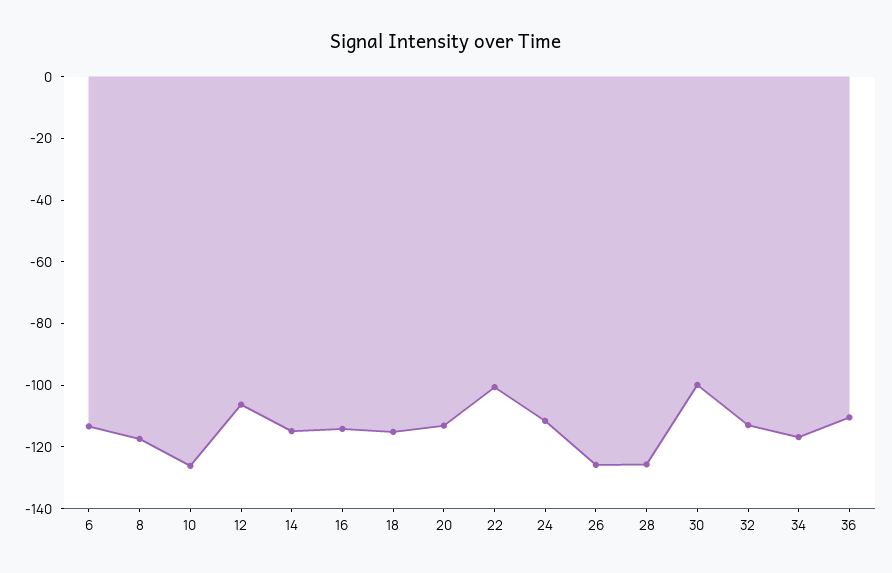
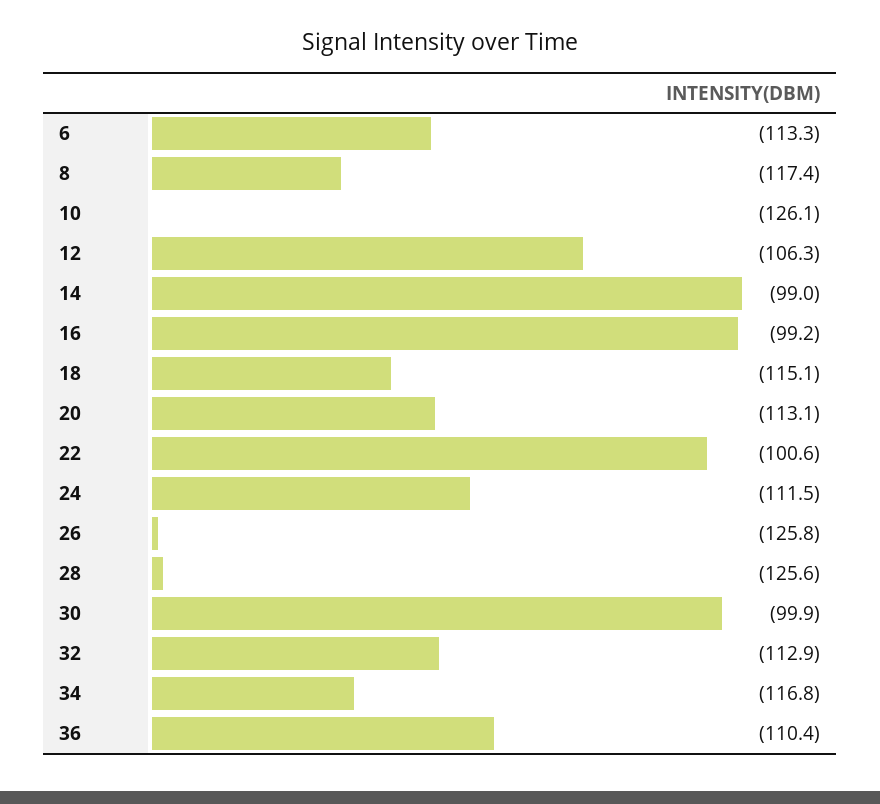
14: -115 -> -99
16: -115 -> -99.2

